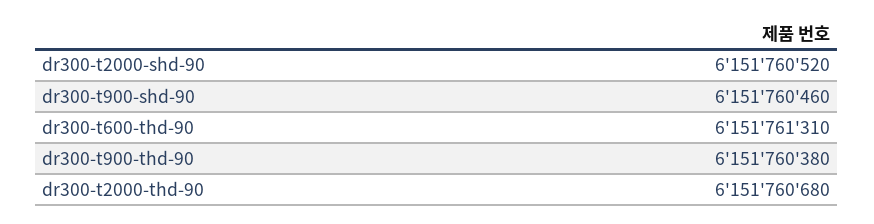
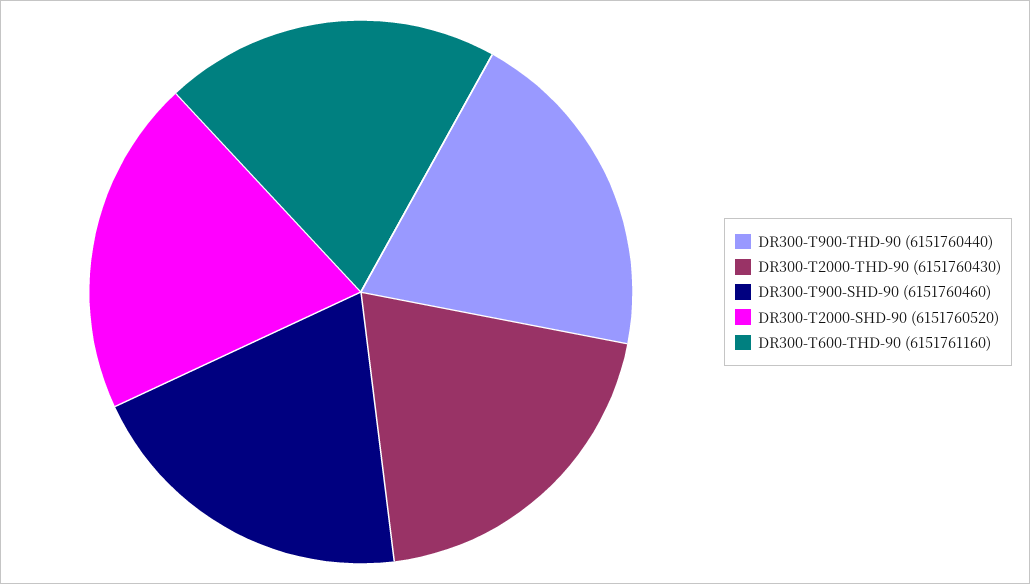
dr300-t600-thd-90: 6151761310 -> 6151761160
dr300-t900-thd-90: 6151760380 -> 6151760440
dr300-t2000-thd-90: 6151760680 -> 6151760430

